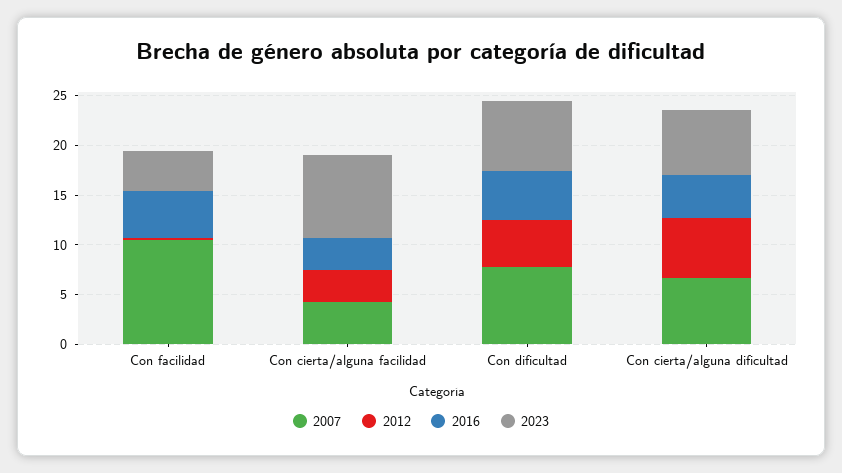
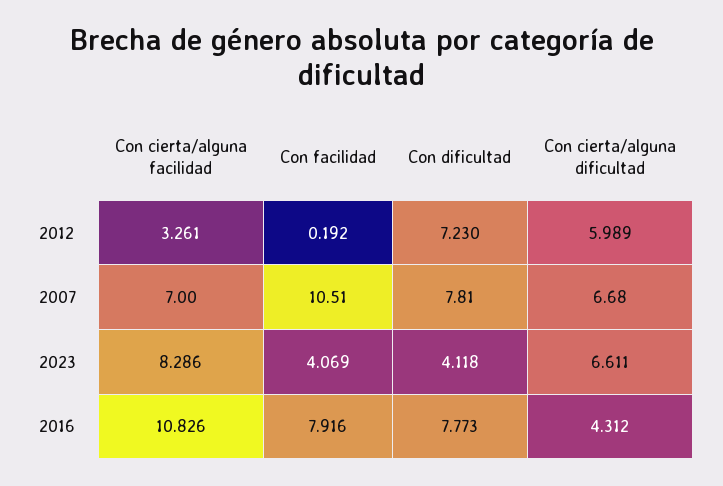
2016, Con facilidad: 5 -> 7.916
2007, Con cierta/alguna facilidad: 4 -> 7
2016, Con cierta/alguna facilidad: 3 -> 10.826
2012, Con dificultad: 5 -> 7.23
2016, Con dificultad: 5 -> 7.773
2023, Con dificultad: 7 -> 4.118

